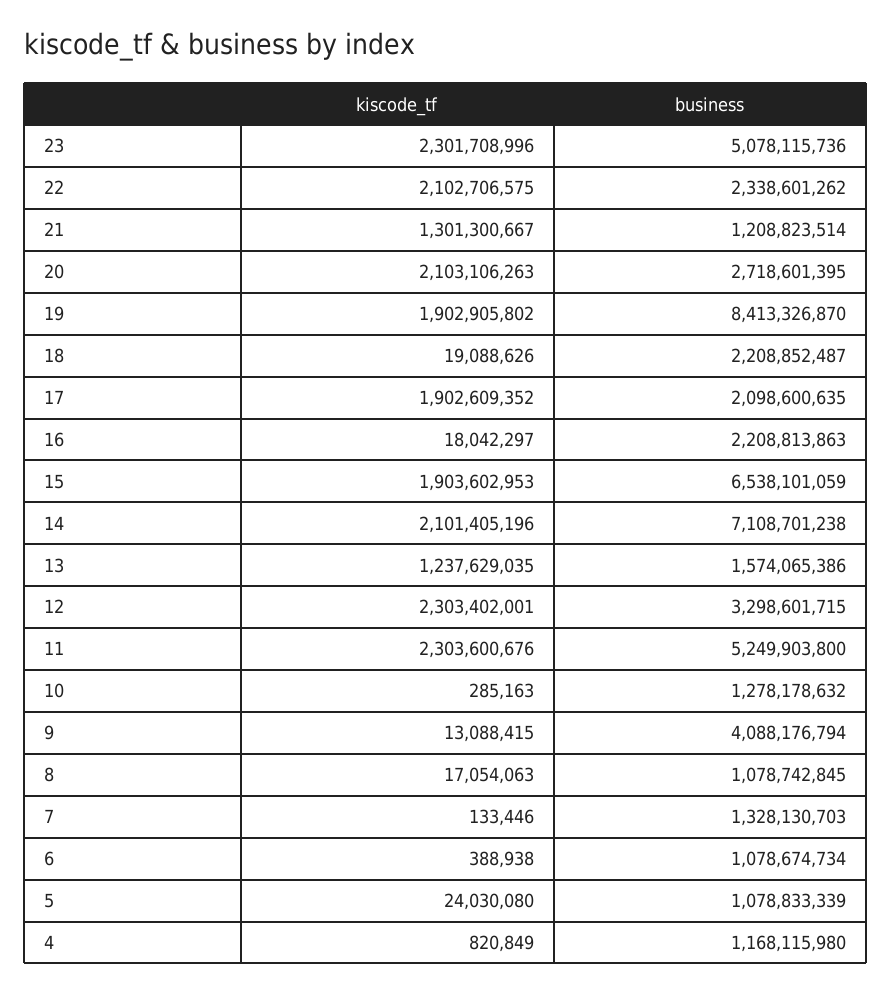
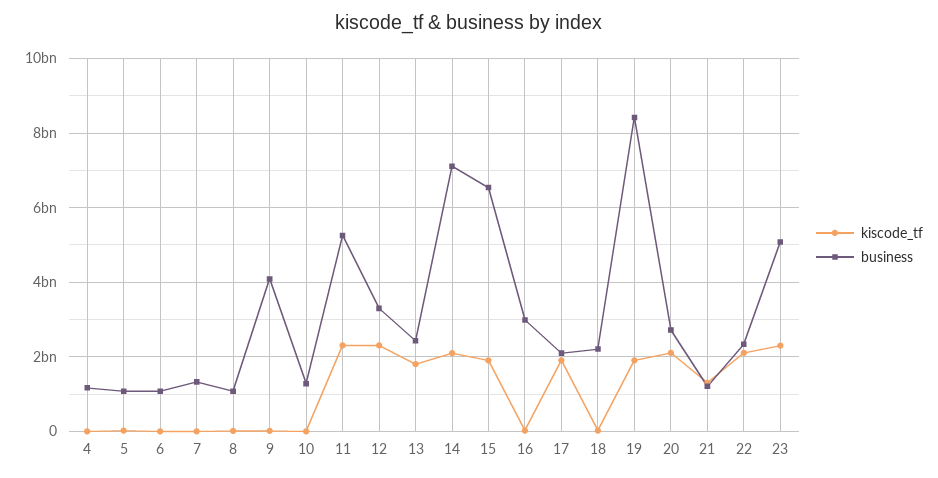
business, 16: 2208813863 -> 3000000000
kiscode_tf, 13: 1237629035 -> 1800000000
business, 13: 1574065386 -> 2400000000

